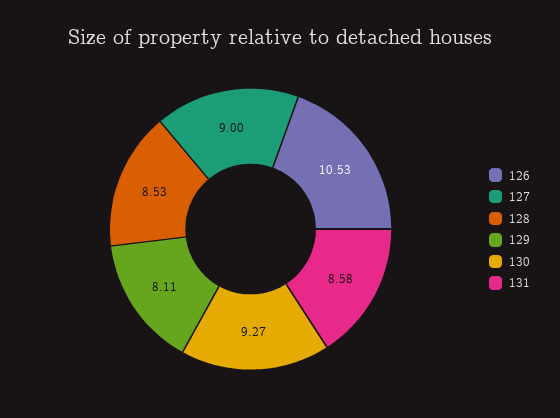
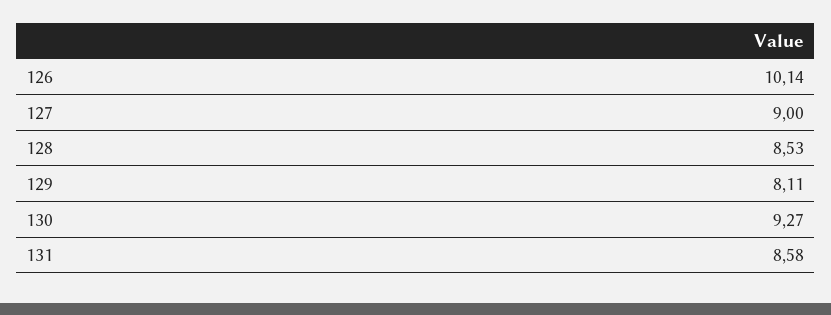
126: 10.53 -> 10.14

